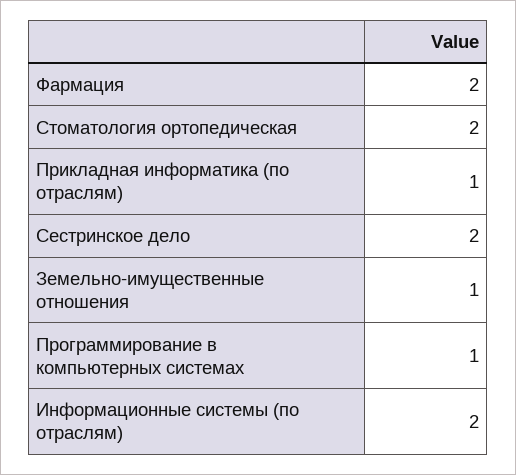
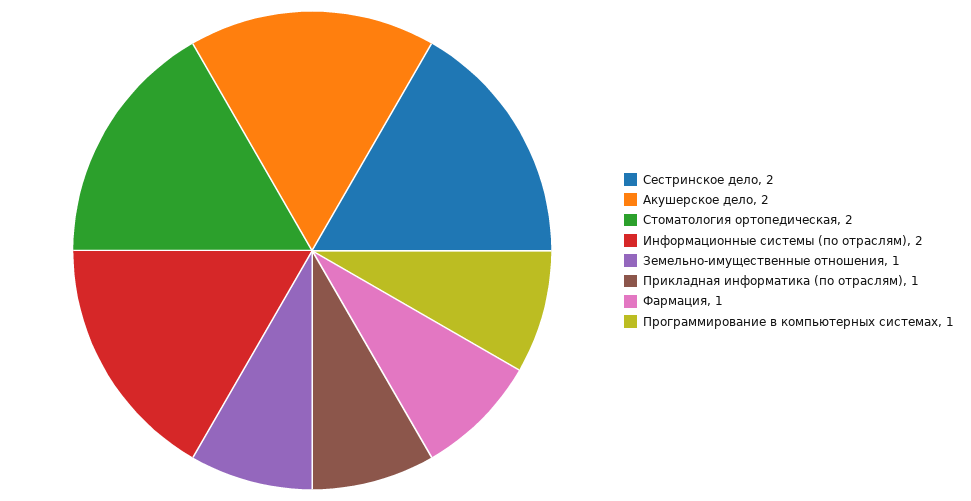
Фармация: 2 -> 1
Акушерское дело: none -> 2

